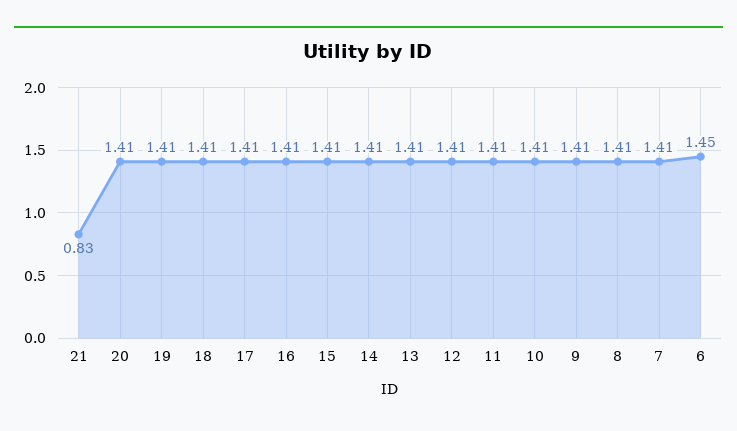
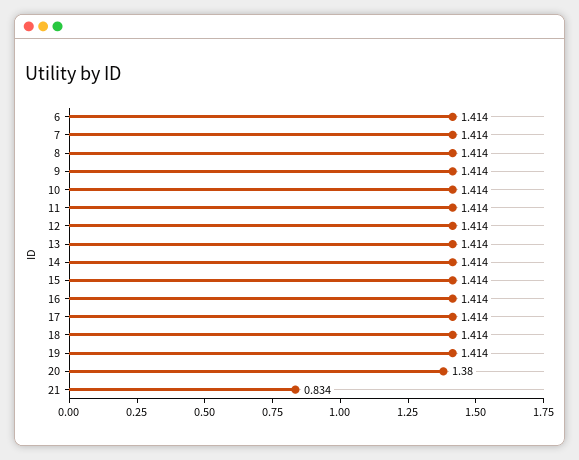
20: 1.41 -> 1.38
6: 1.45 -> 1.414

